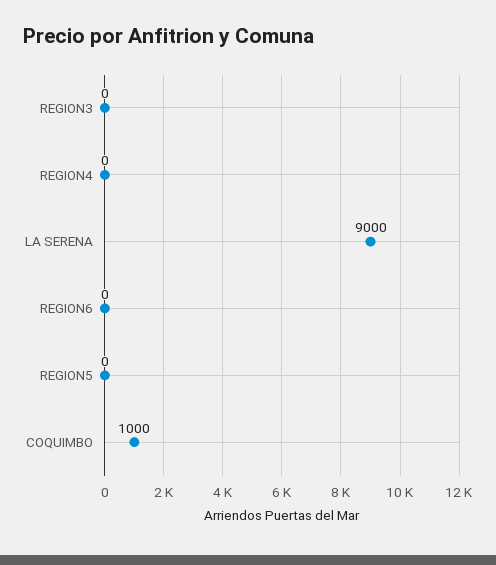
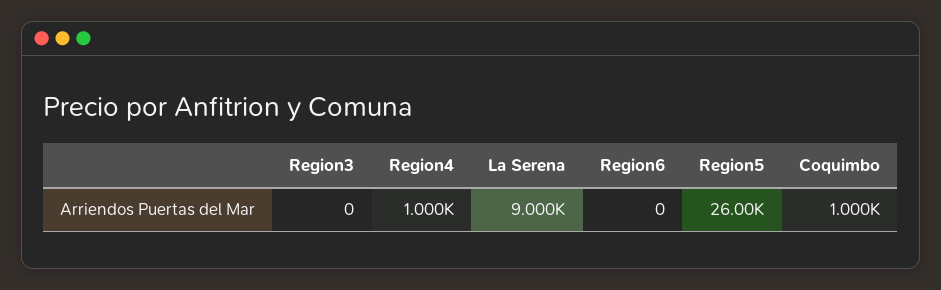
REGION4: 0 -> 1000
REGION5: 0 -> 26000

